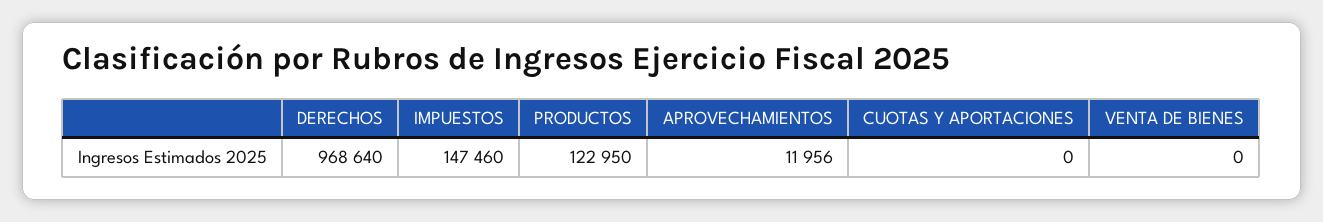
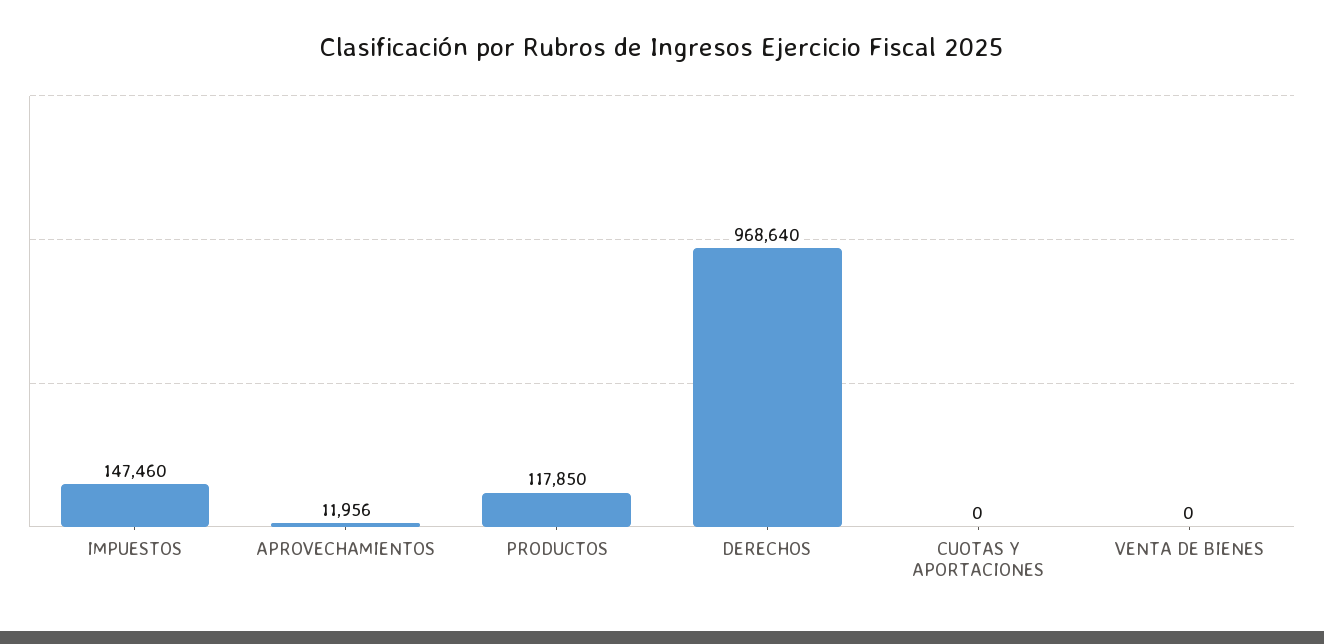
PRODUCTOS: 122950 -> 117850

